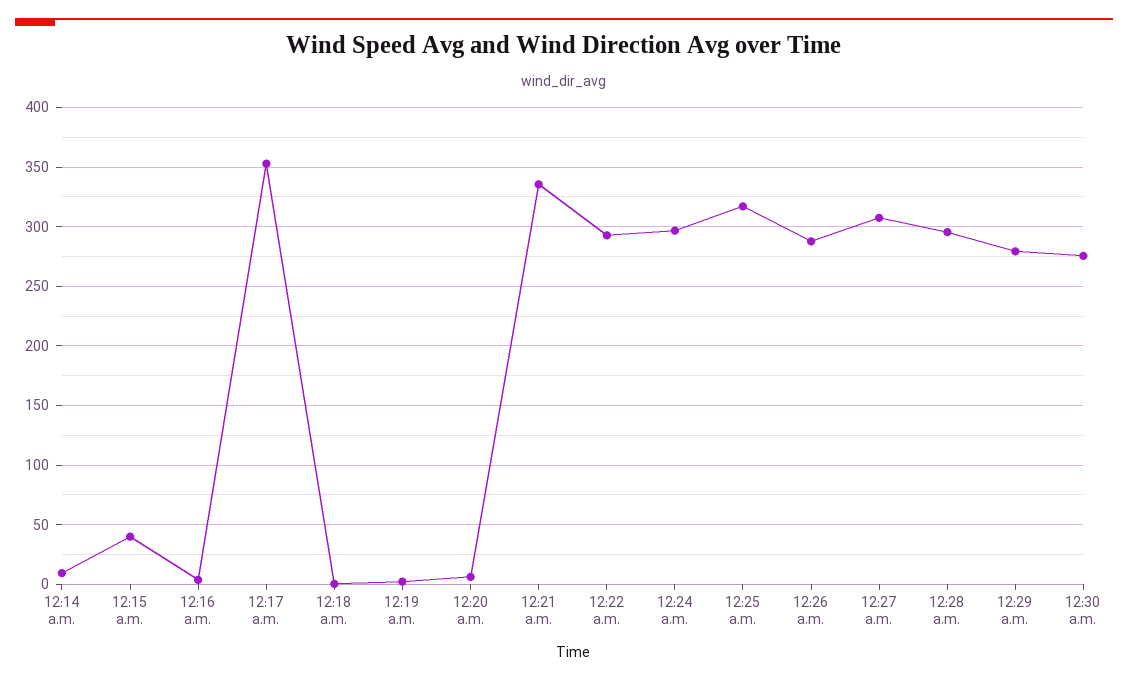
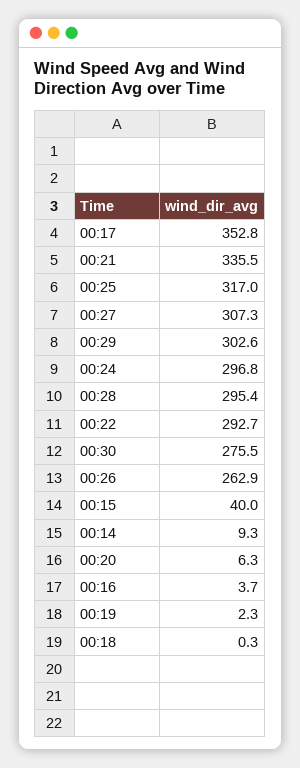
12:26 a.m.: 290 -> 262.9
12:29 a.m.: 280 -> 302.6

